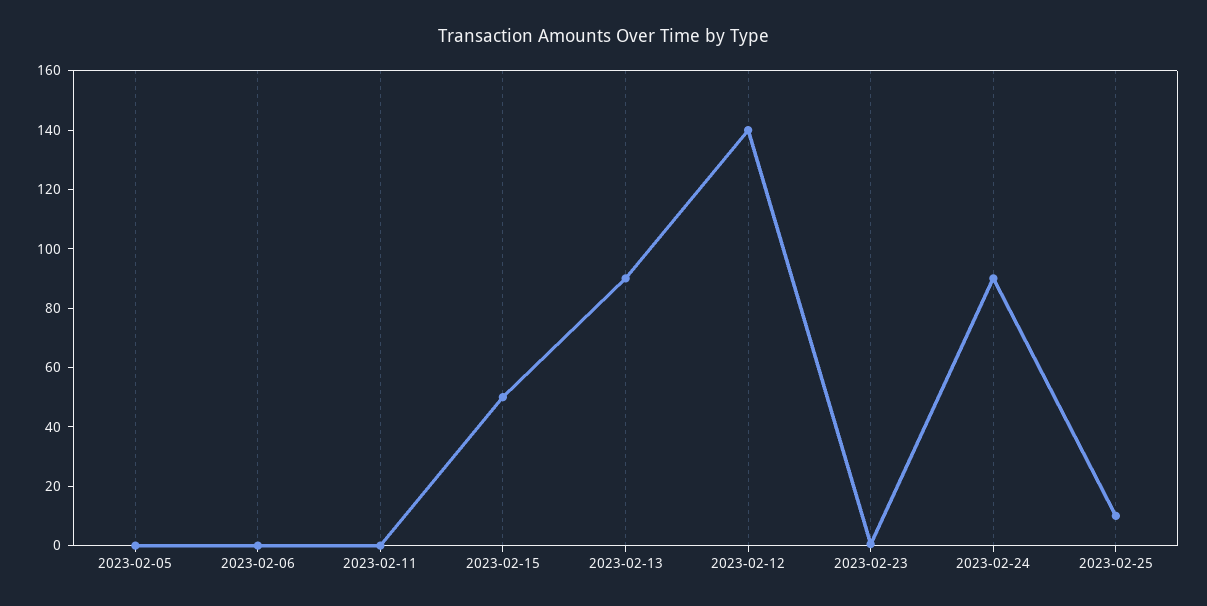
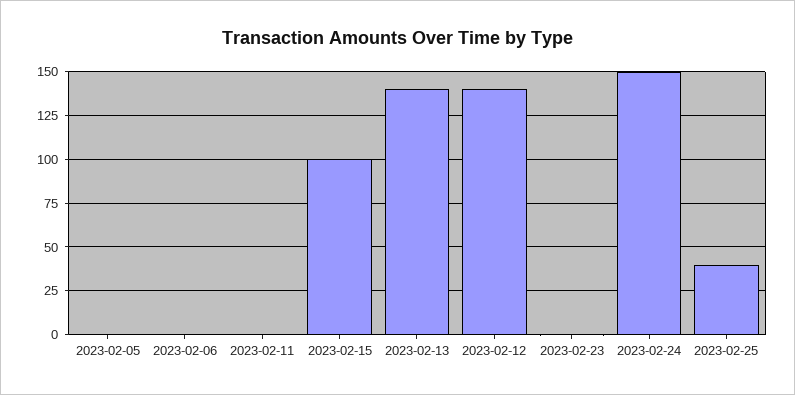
2023-02-15: 50 -> 100
2023-02-13: 90 -> 140
2023-02-24: 90 -> 150
2023-02-25: 10 -> 40

